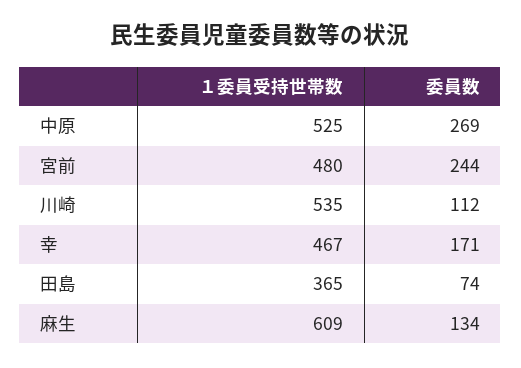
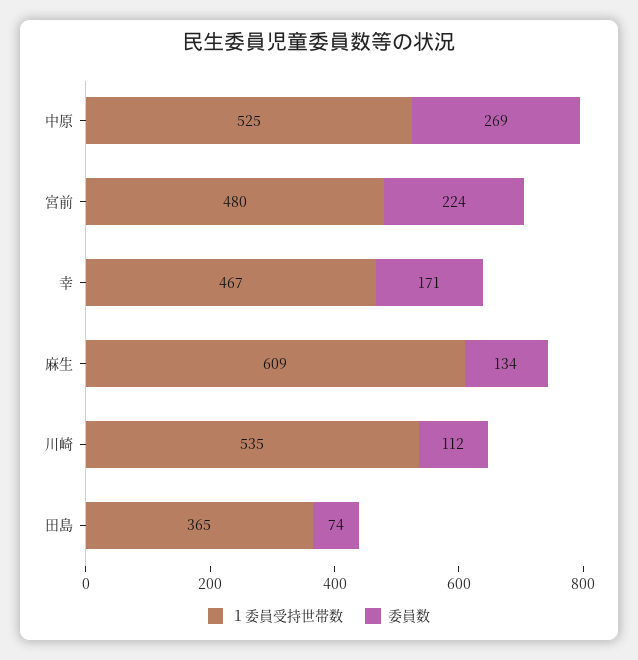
委員数, 宮前: 244 -> 224

